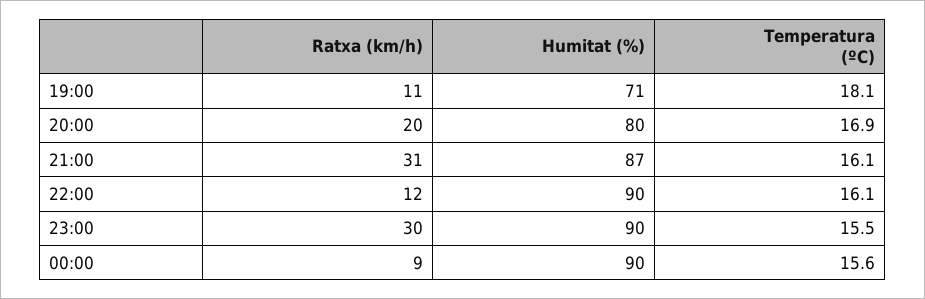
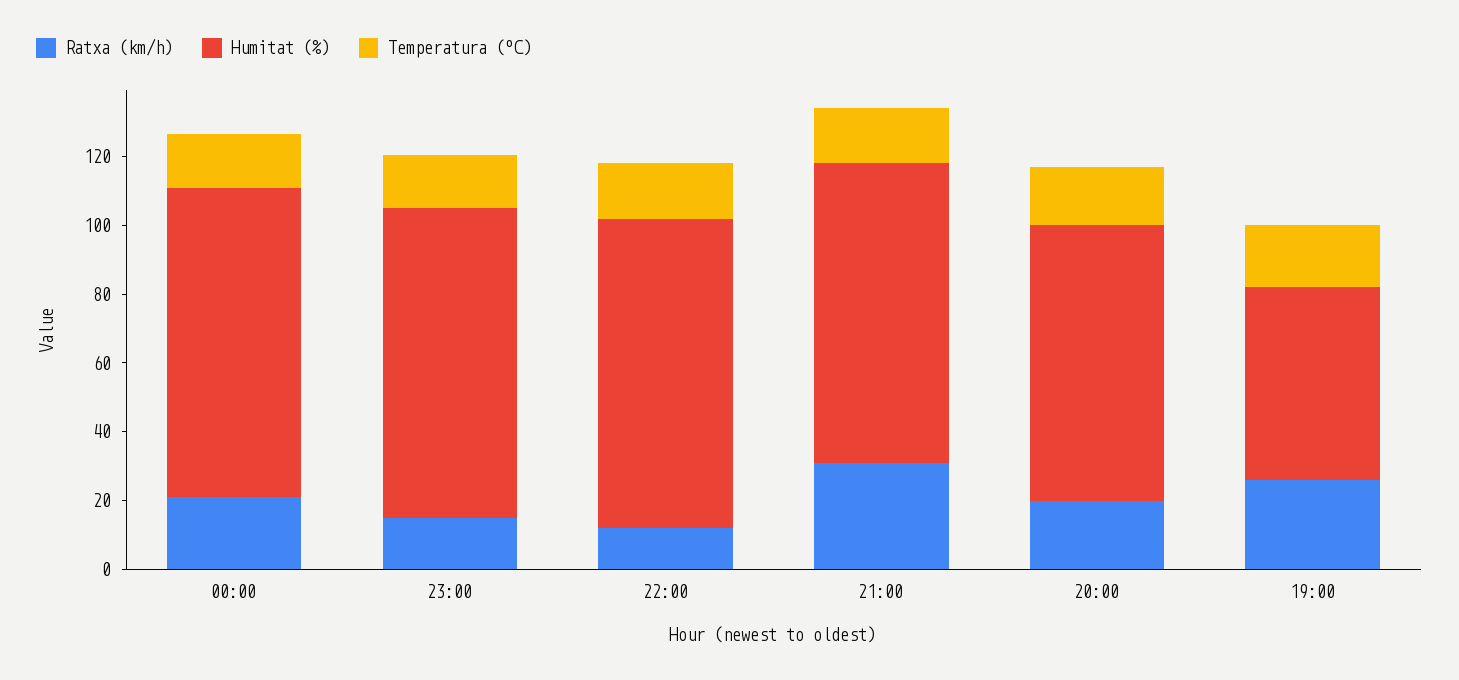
Ratxa (km/h), 19:00: 11 -> 25
Humitat (%), 19:00: 71 -> 55
Ratxa (km/h), 23:00: 30 -> 15
Ratxa (km/h), 00:00: 9 -> 20

